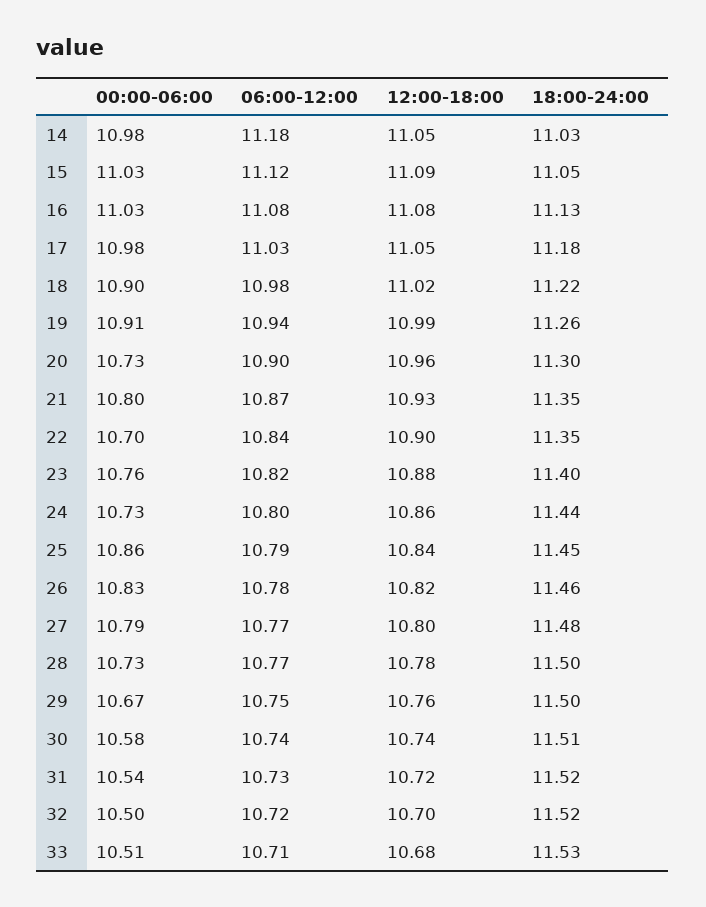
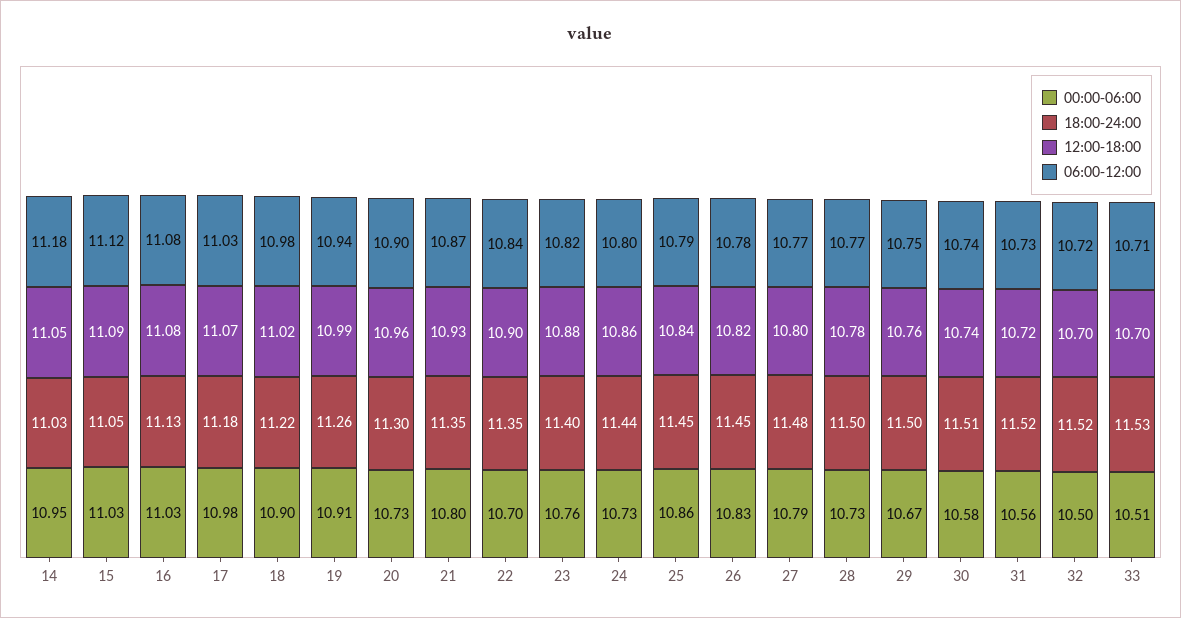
00:00-06:00, 14: 10.98 -> 10.95
12:00-18:00, 17: 11.05 -> 11.07
18:00-24:00, 26: 11.46 -> 11.45
00:00-06:00, 31: 10.54 -> 10.56
12:00-18:00, 33: 10.68 -> 10.7

